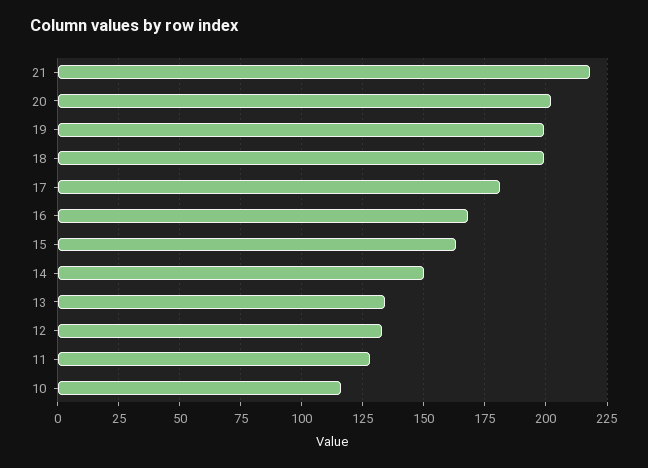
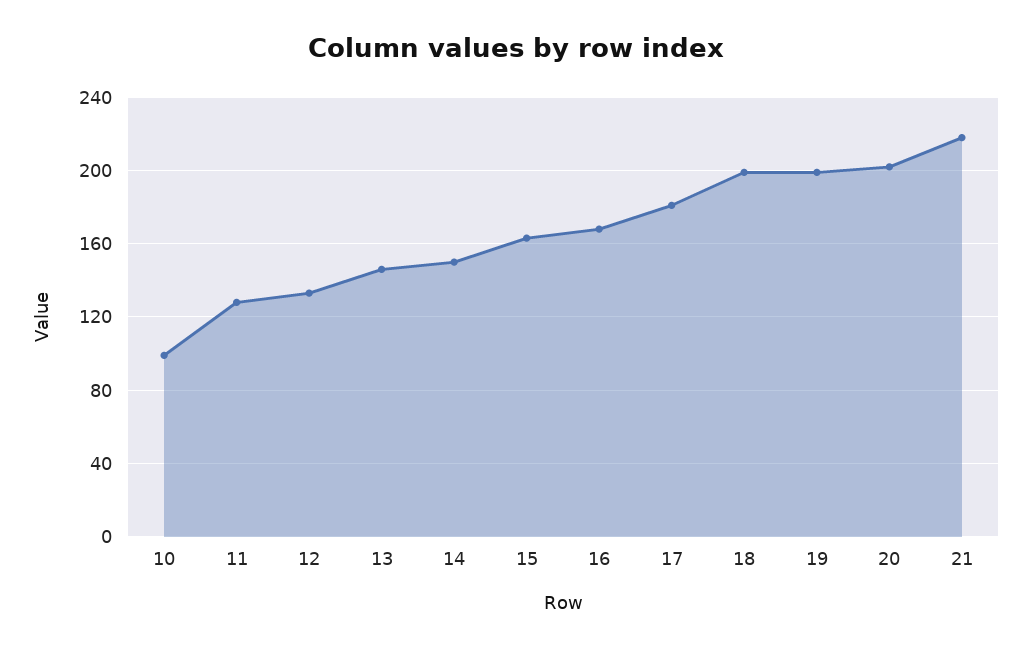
13: 135 -> 145
10: 115 -> 100

